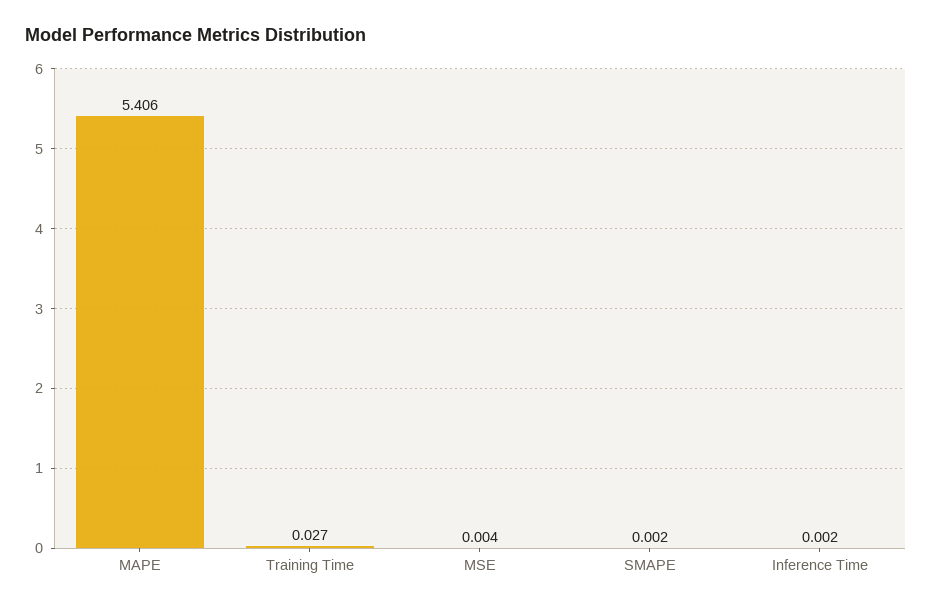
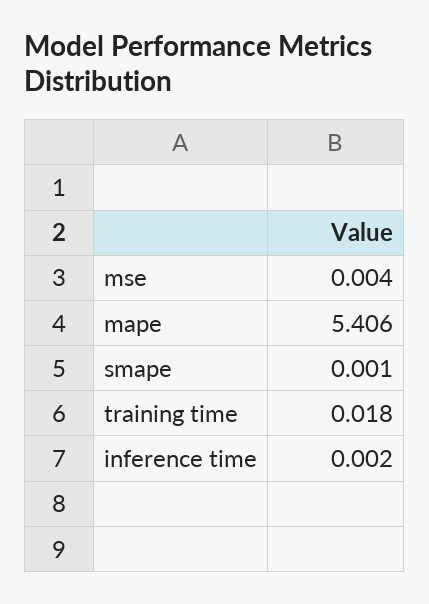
Training Time: 0.027 -> 0.018
SMAPE: 0.002 -> 0.001

